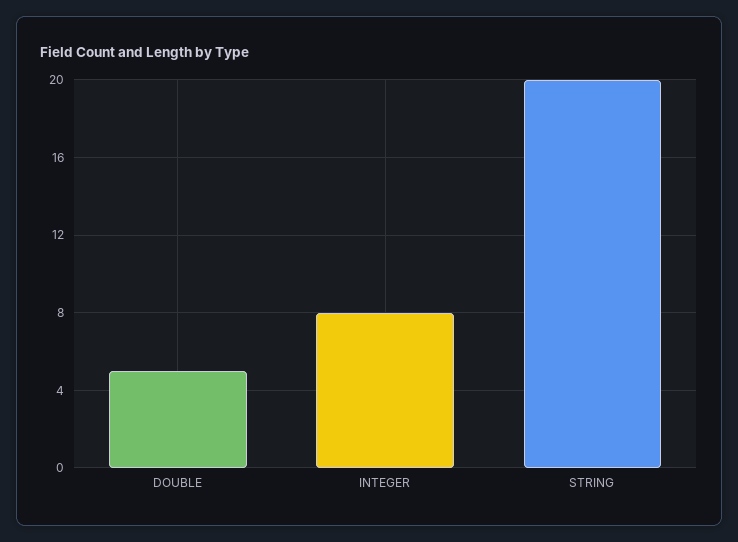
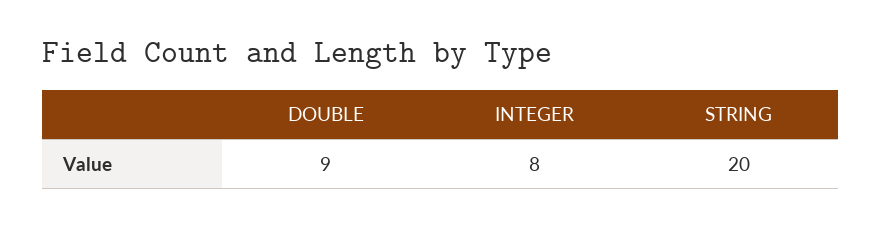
DOUBLE: 5 -> 9

